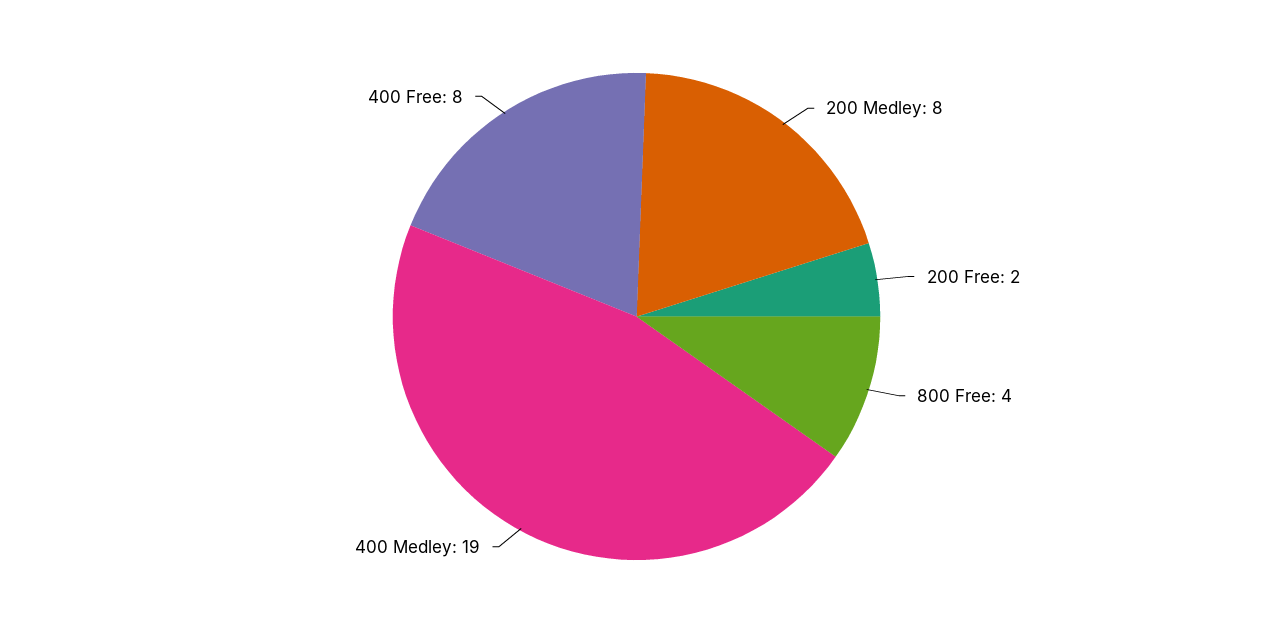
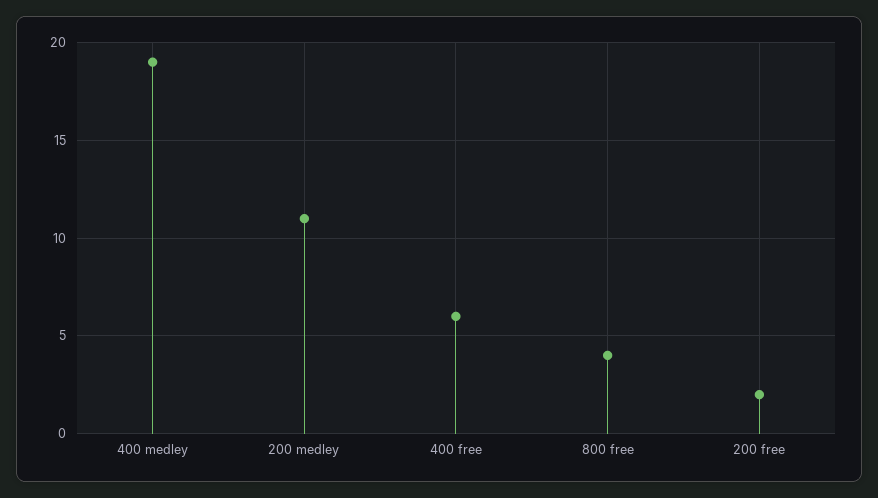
200 Medley: 8 -> 11
400 Free: 8 -> 6

